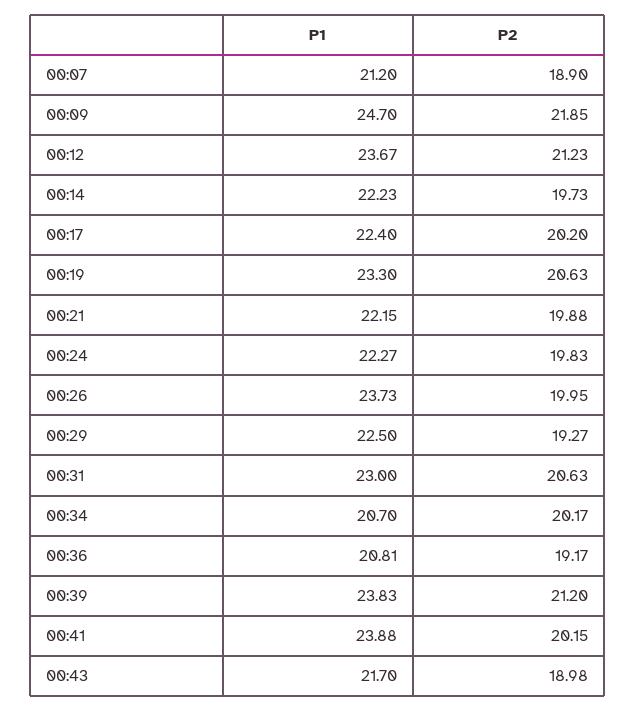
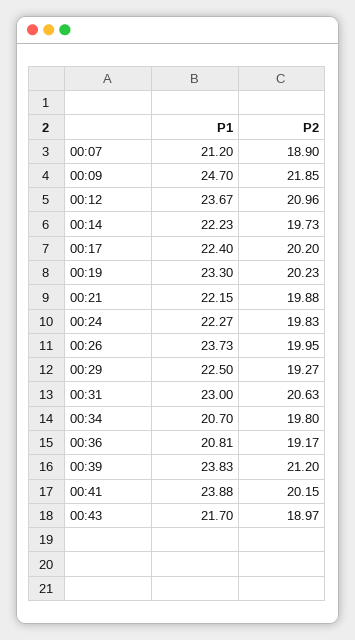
P2, 00:12: 21.23 -> 20.96
P2, 00:19: 20.63 -> 20.23
P2, 00:34: 20.17 -> 19.8
P2, 00:43: 18.98 -> 18.97

